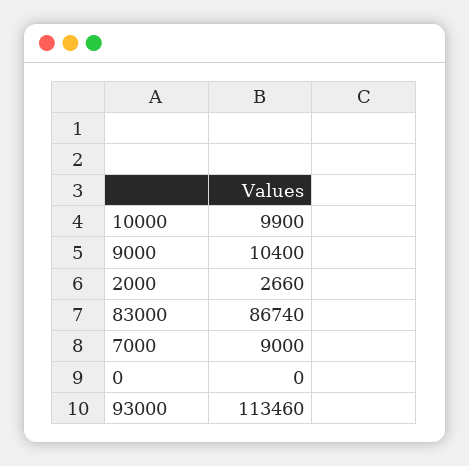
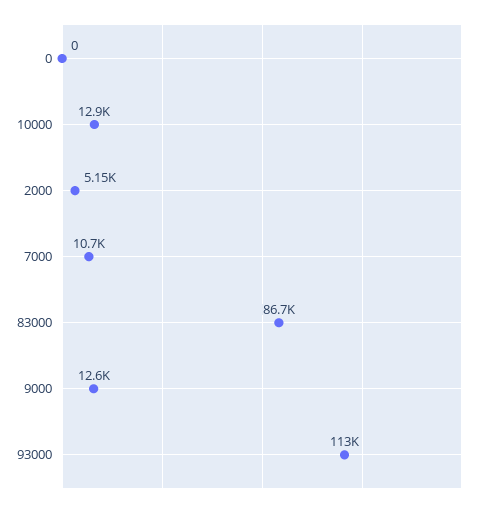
10000: 9900 -> 12900
9000: 10400 -> 12600
2000: 2660 -> 5150
7000: 9000 -> 10700

